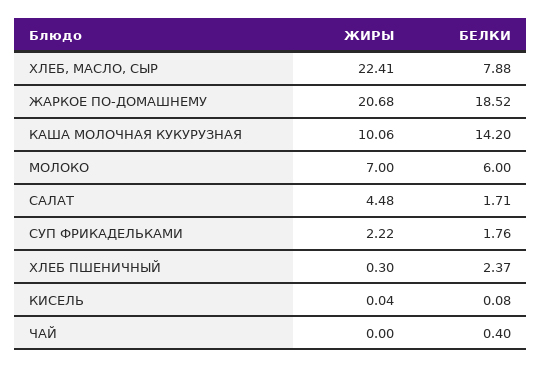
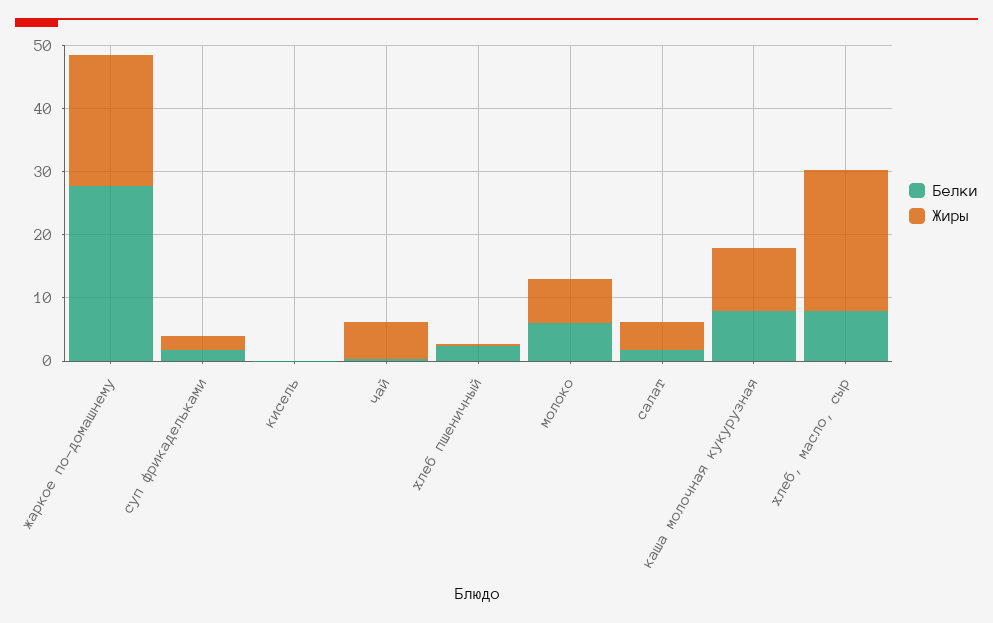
БЕЛКИ, ЖАРКОЕ ПО-ДОМАШНЕМУ: 18.52 -> 28
БЕЛКИ, КАША МОЛОЧНАЯ КУКУРУЗНАЯ: 14.2 -> 8
ЖИРЫ, ЧАЙ: 0 -> 6

